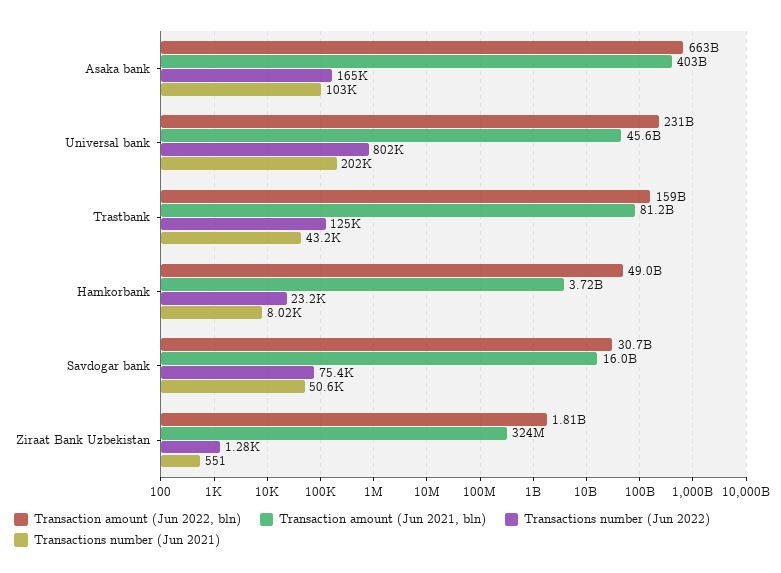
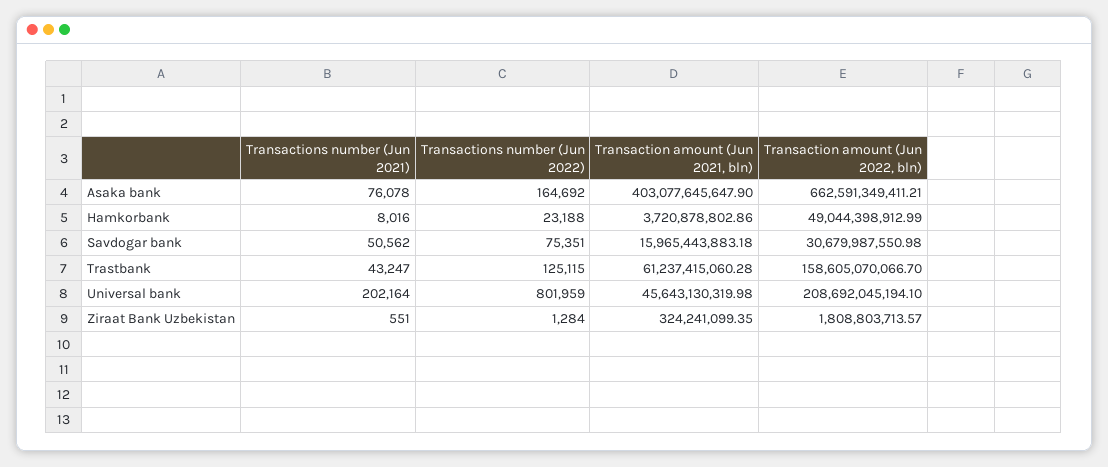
Transactions number (Jun 2021), Asaka bank: 103000 -> 76078
Transaction amount (Jun 2022, bln), Universal bank: 231000000000 -> 208692045194.1
Transaction amount (Jun 2021, bln), Trastbank: 81200000000 -> 61237415060.28

